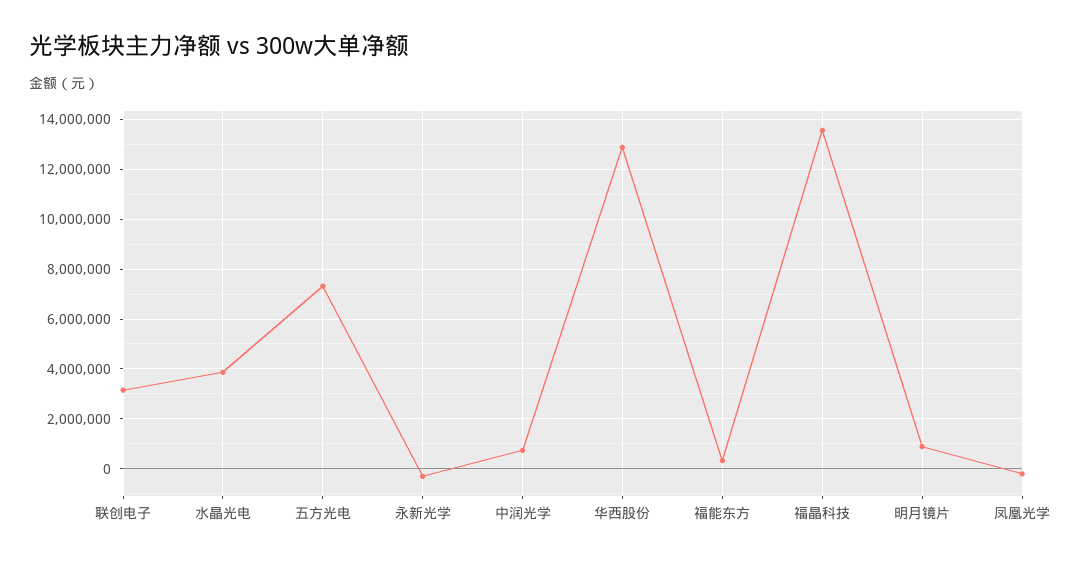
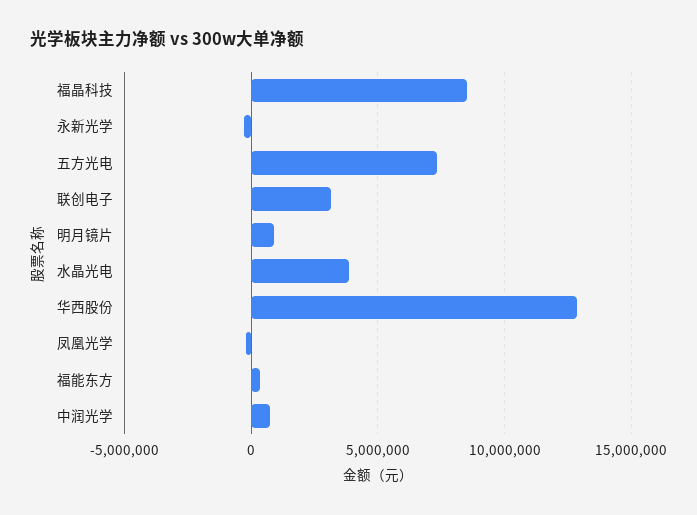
福晶科技: 13500000 -> 8500000

